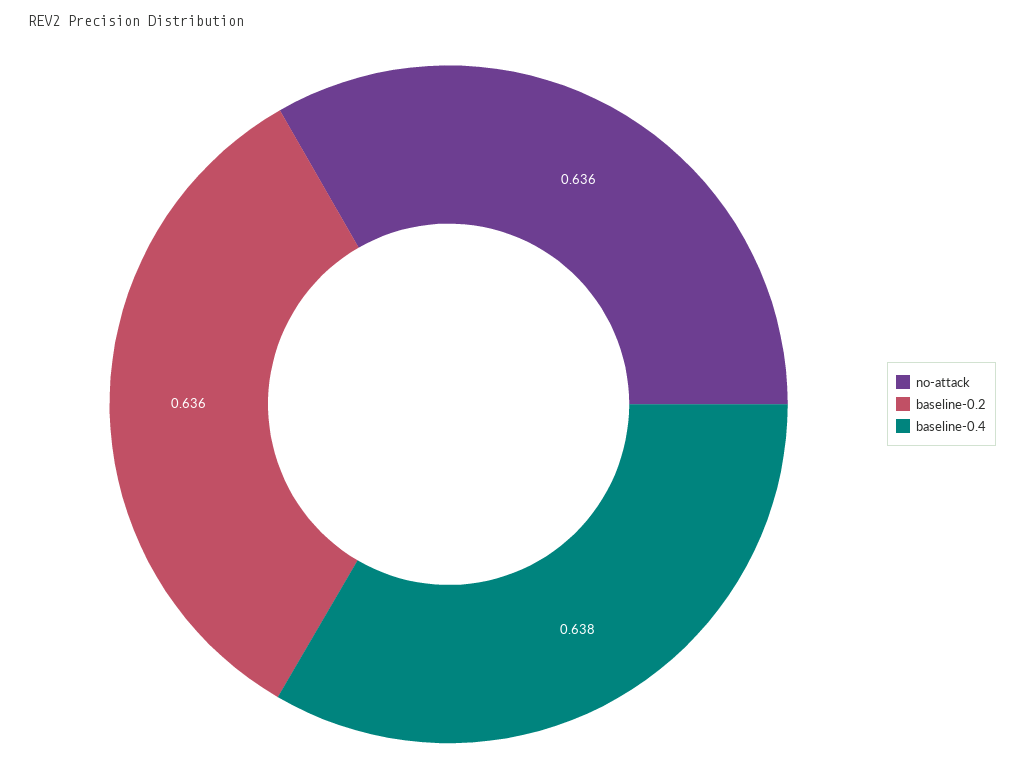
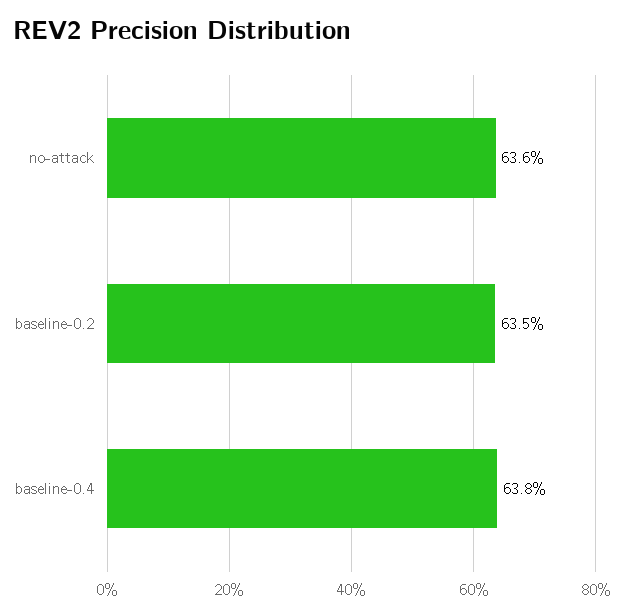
baseline-0.2: 0.636 -> 0.635

